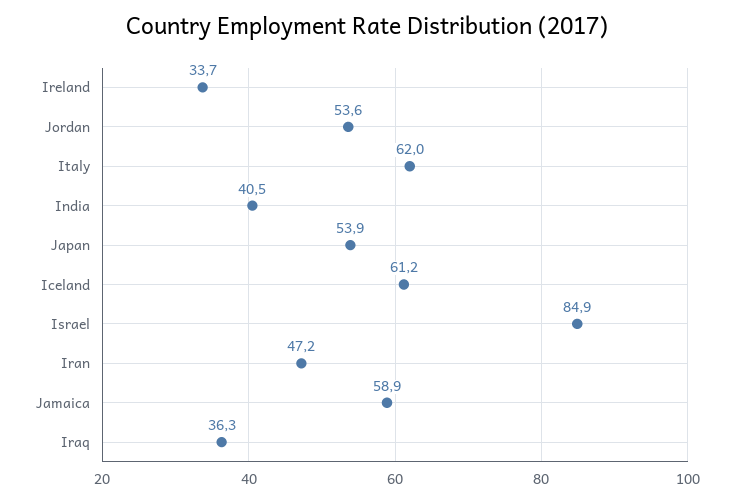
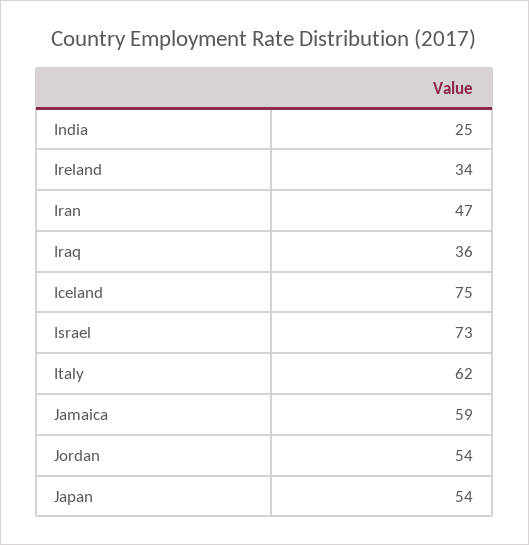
India: 40.5 -> 25
Iceland: 61.2 -> 75
Israel: 84.9 -> 73

